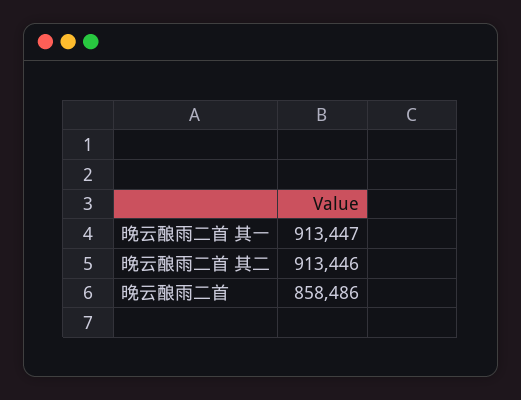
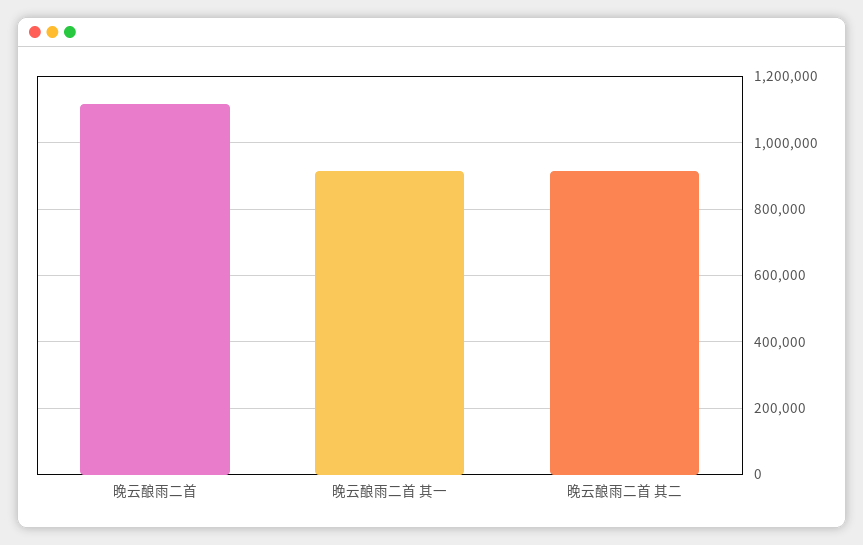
晚云酿雨二首: 858486 -> 1120000

